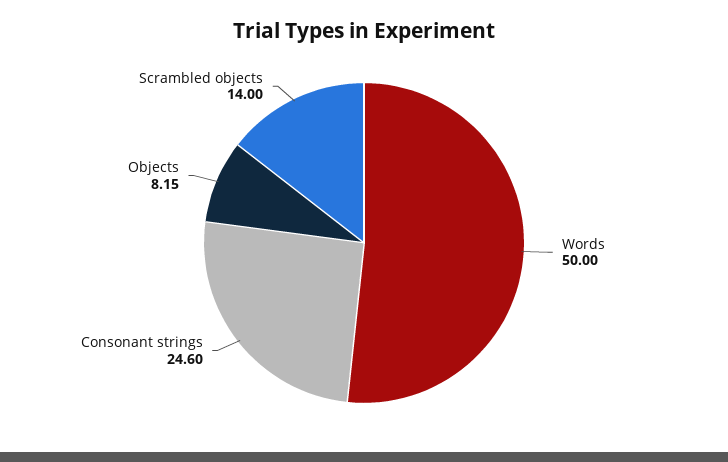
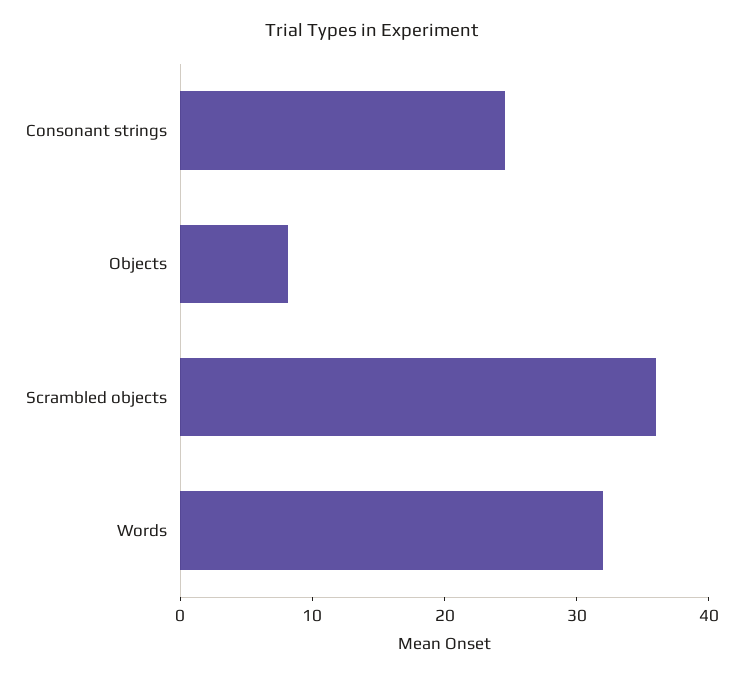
Words: 50 -> 32
Scrambled objects: 14 -> 36

